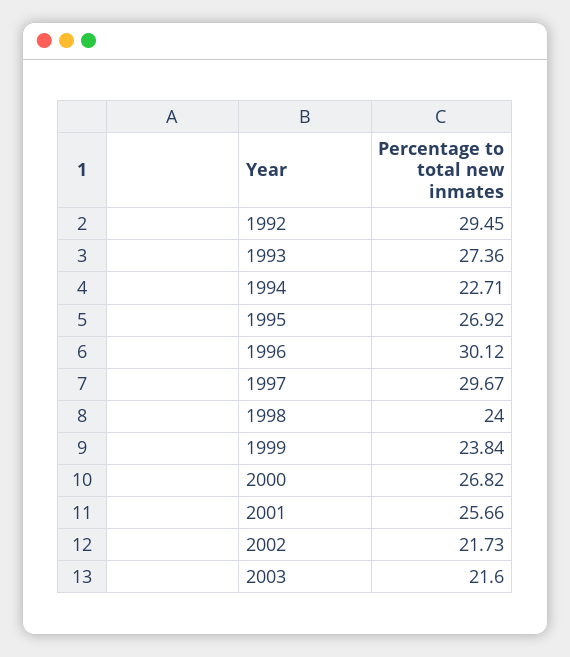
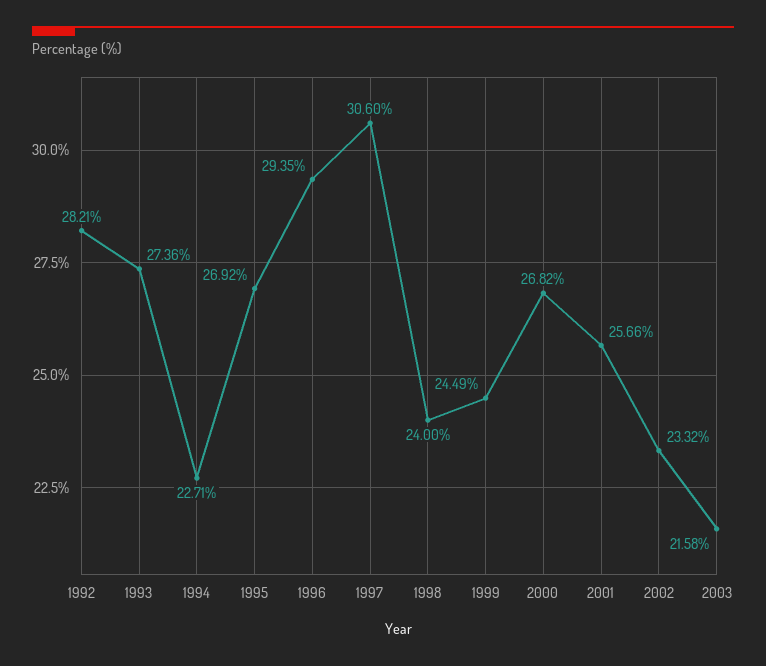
1992: 29.45 -> 28.21
1996: 30.12 -> 29.35
1997: 29.67 -> 30.6
1999: 23.84 -> 24.49
2002: 21.73 -> 23.32
2003: 21.6 -> 21.58

